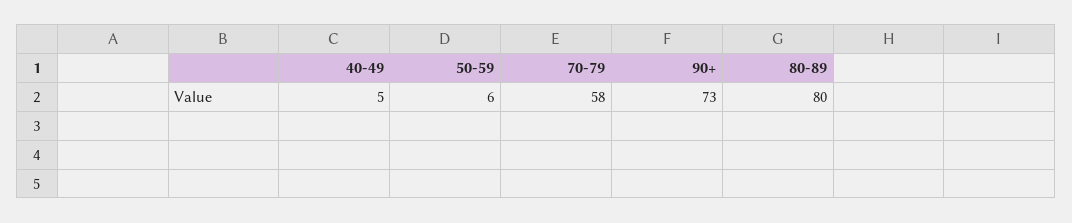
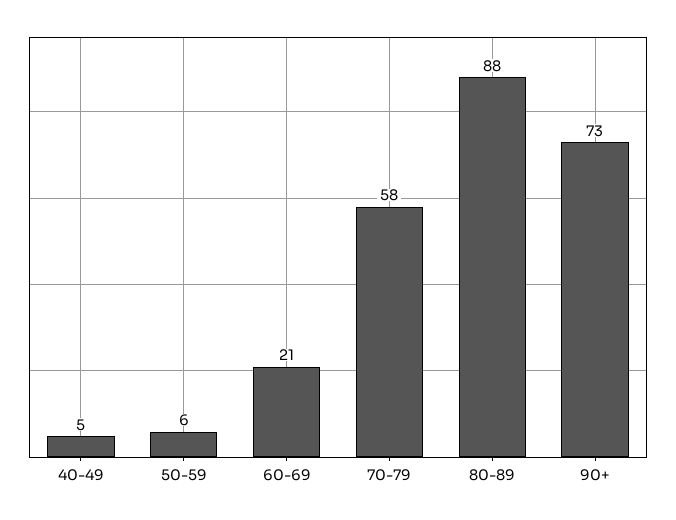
80-89: 80 -> 88
60-69: none -> 21

